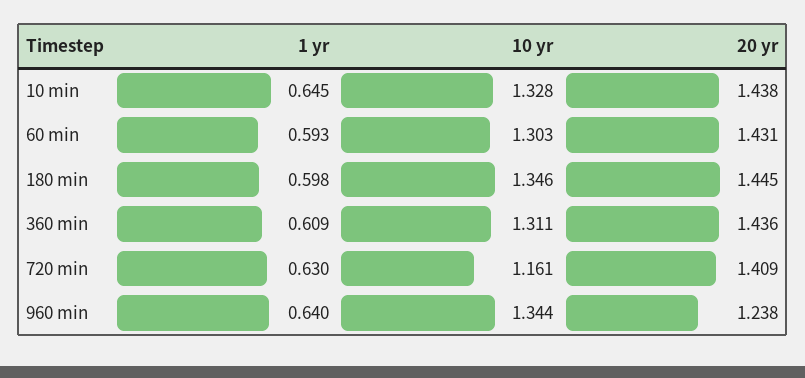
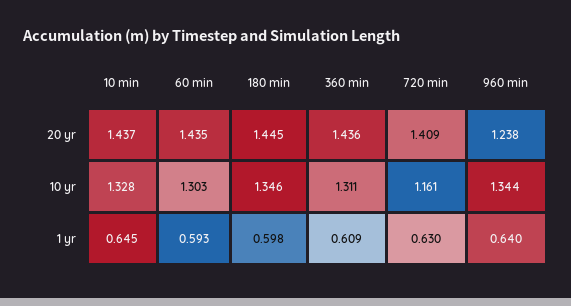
20 yr, 10 min: 1.438 -> 1.437
20 yr, 60 min: 1.431 -> 1.435

